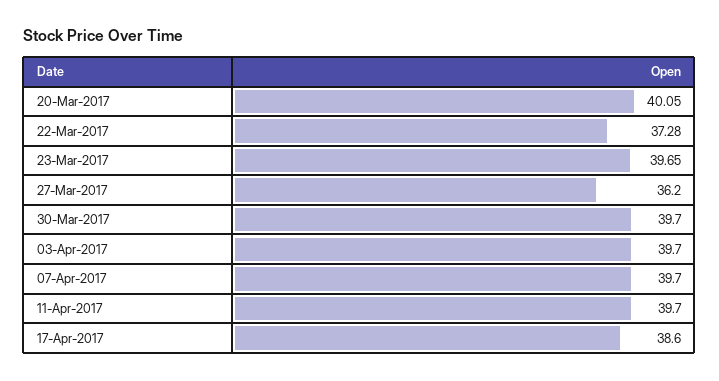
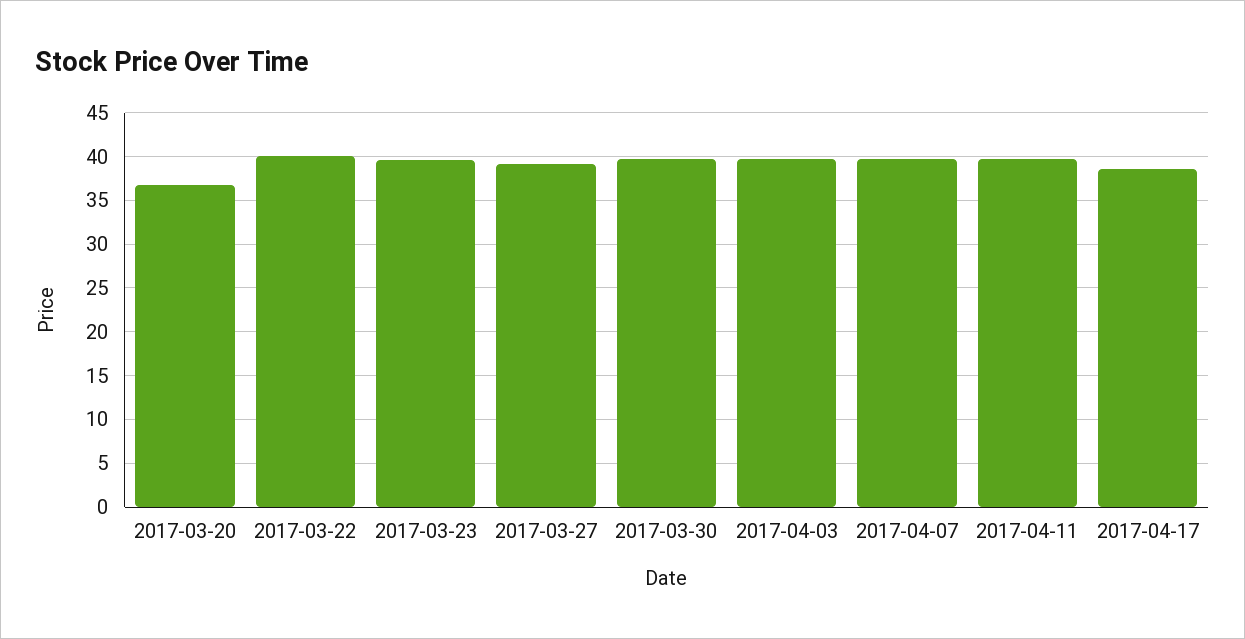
20-Mar-2017: 40.05 -> 37
22-Mar-2017: 37.28 -> 40
27-Mar-2017: 36.2 -> 39

